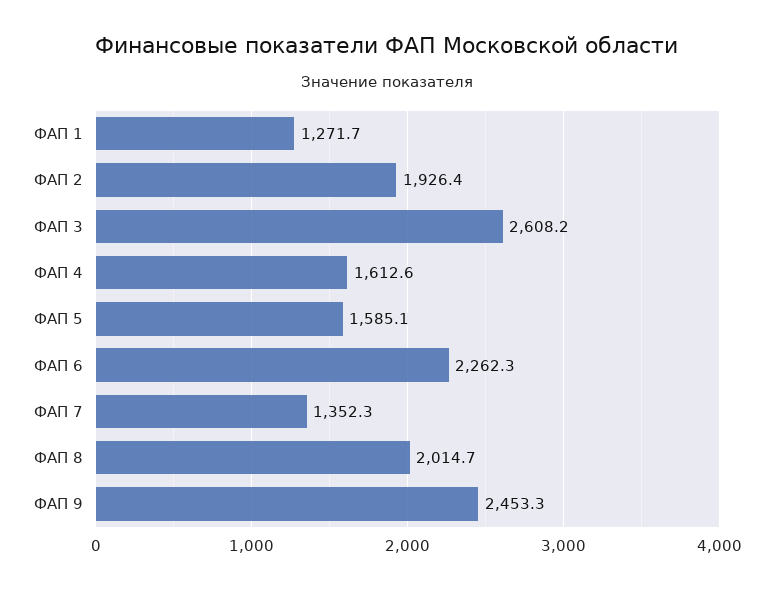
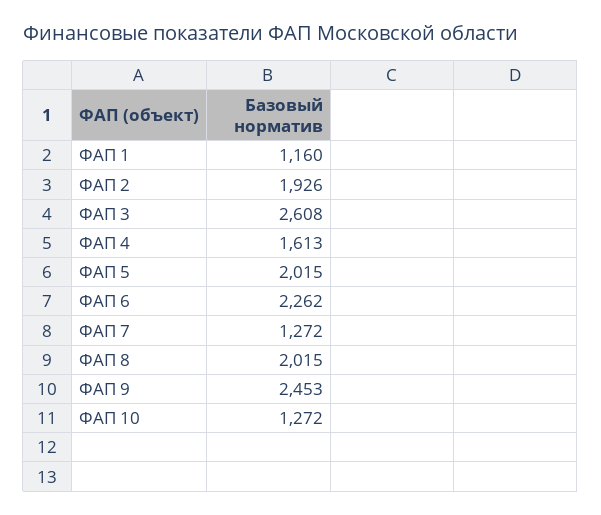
ФАП 1: 1271.7 -> 1160
ФАП 5: 1585.1 -> 2015
ФАП 7: 1352.3 -> 1272
ФАП 10: none -> 1272

